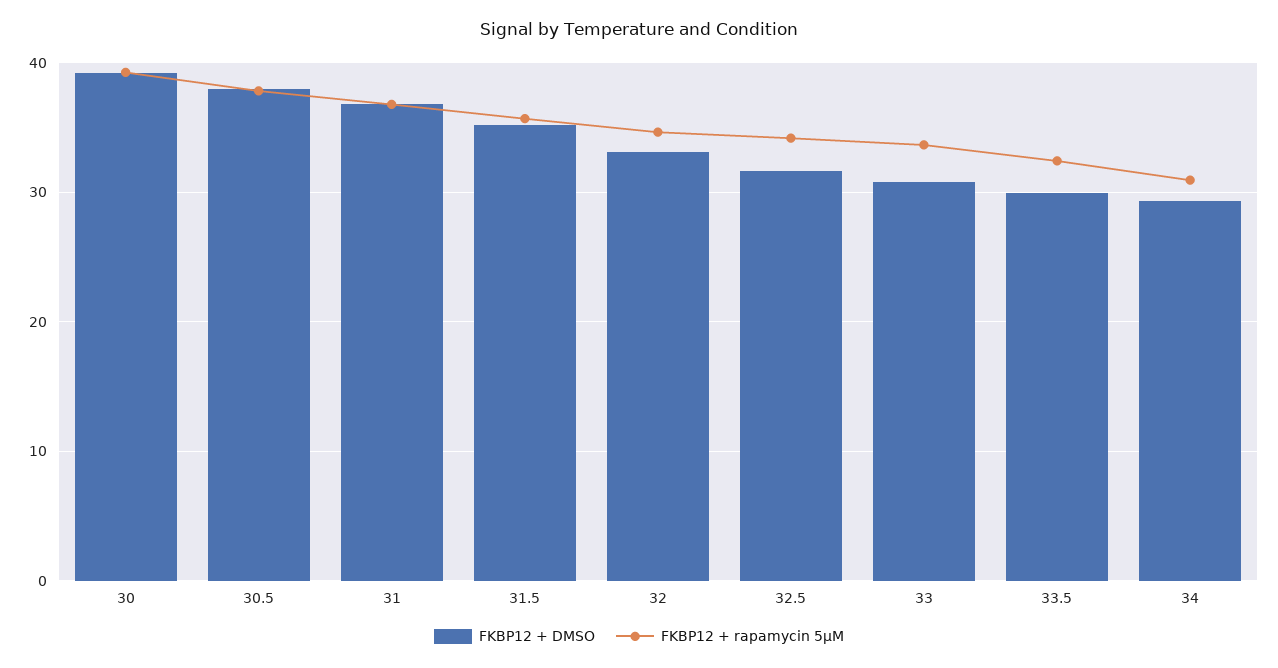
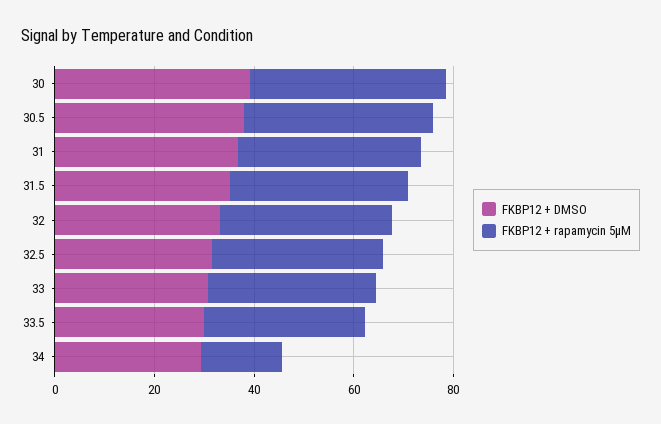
FKBP12 + rapamycin 5µM, 34: 31 -> 15

